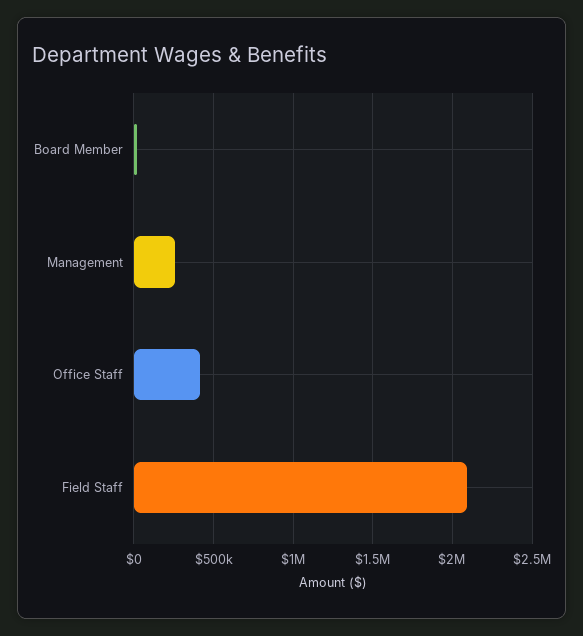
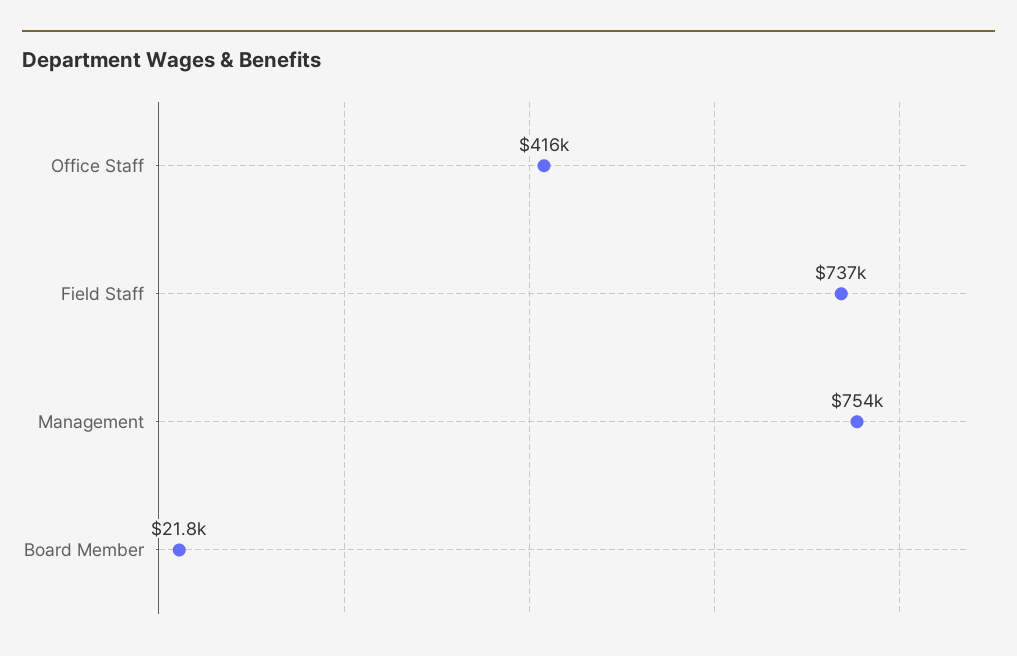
Management: 250000 -> 754000
Field Staff: 2100000 -> 737000

